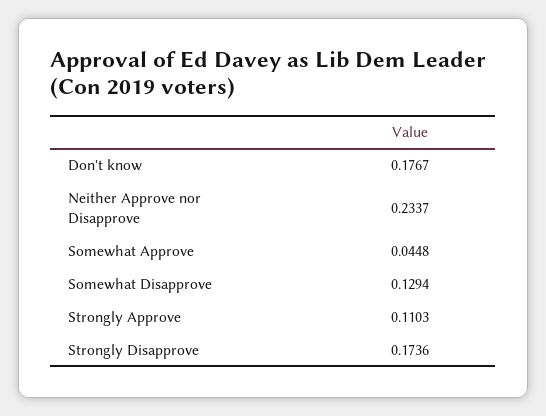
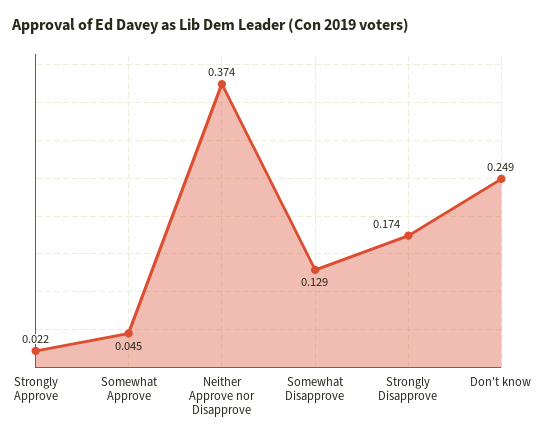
Don't know: 0.1767 -> 0.249
Neither Approve nor Disapprove: 0.2337 -> 0.374
Strongly Approve: 0.1103 -> 0.022

